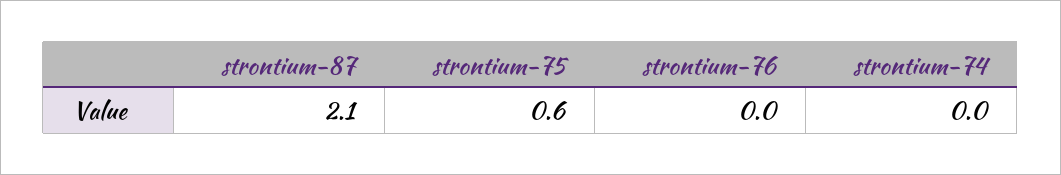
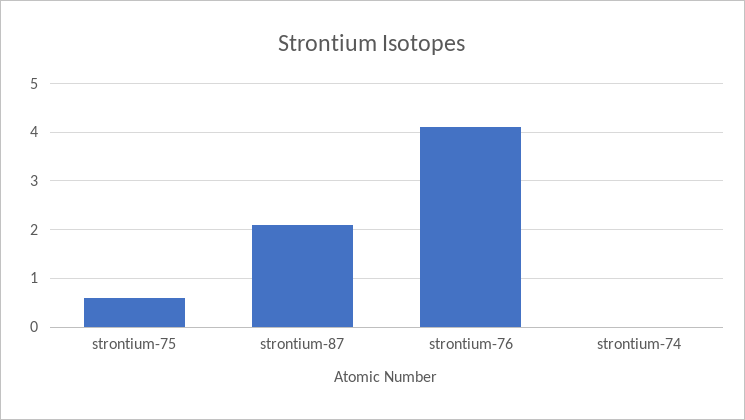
strontium-76: 0 -> 4

